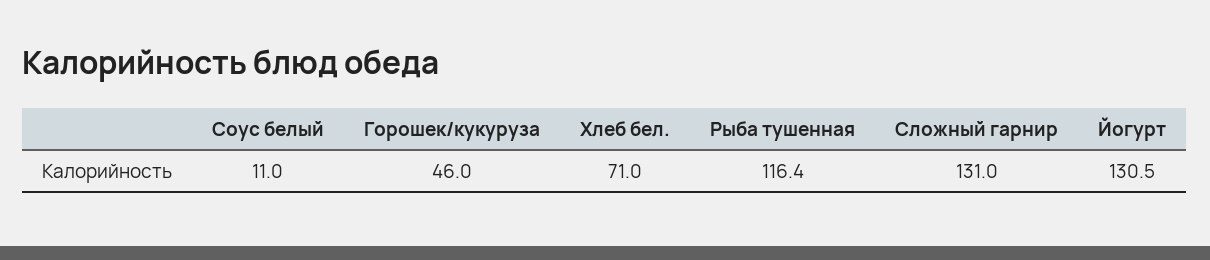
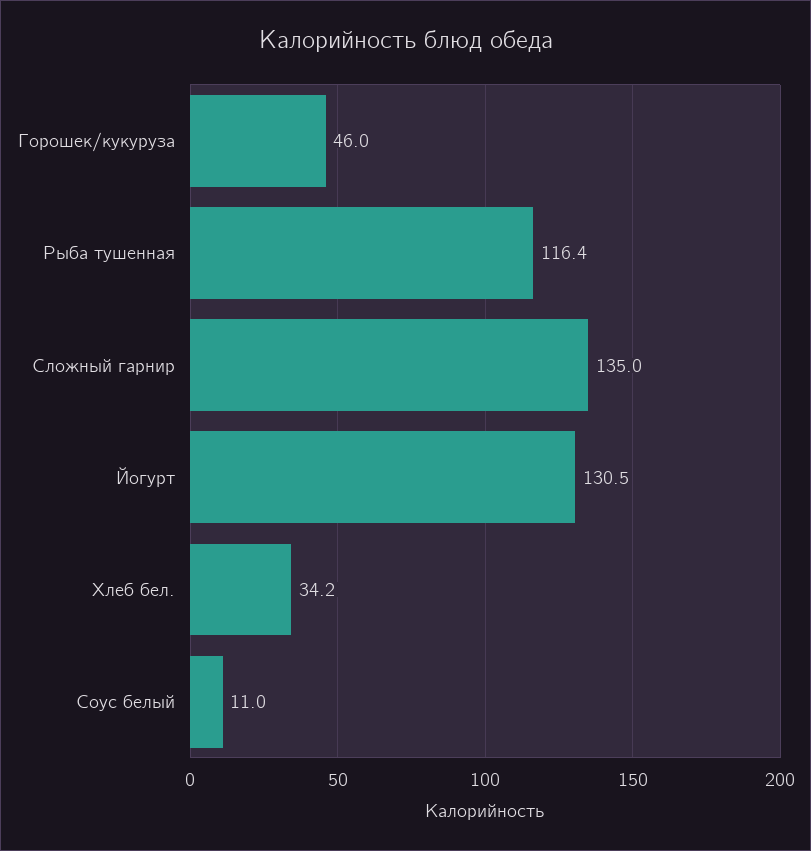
Хлеб бел.: 71 -> 34.2
Сложный гарнир: 131 -> 135

